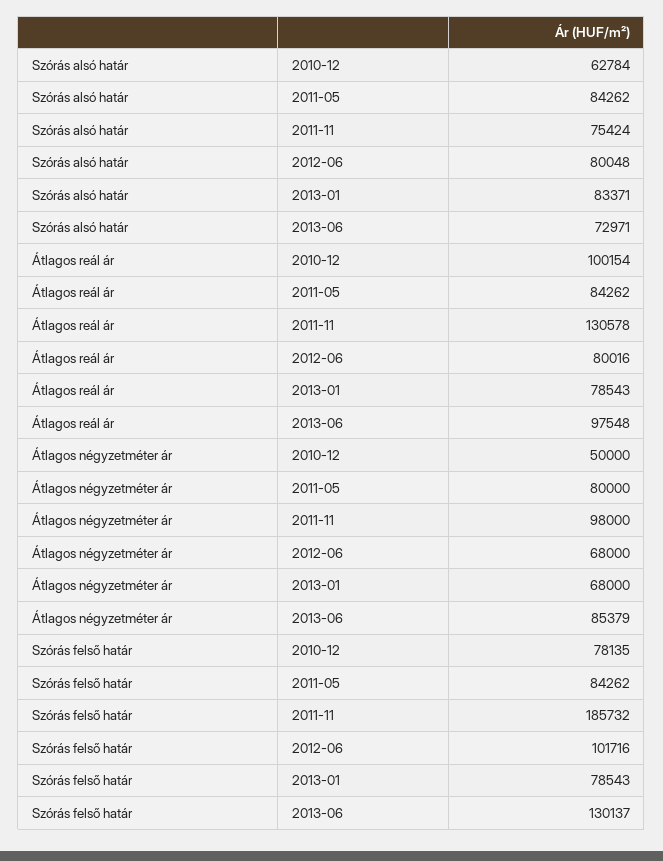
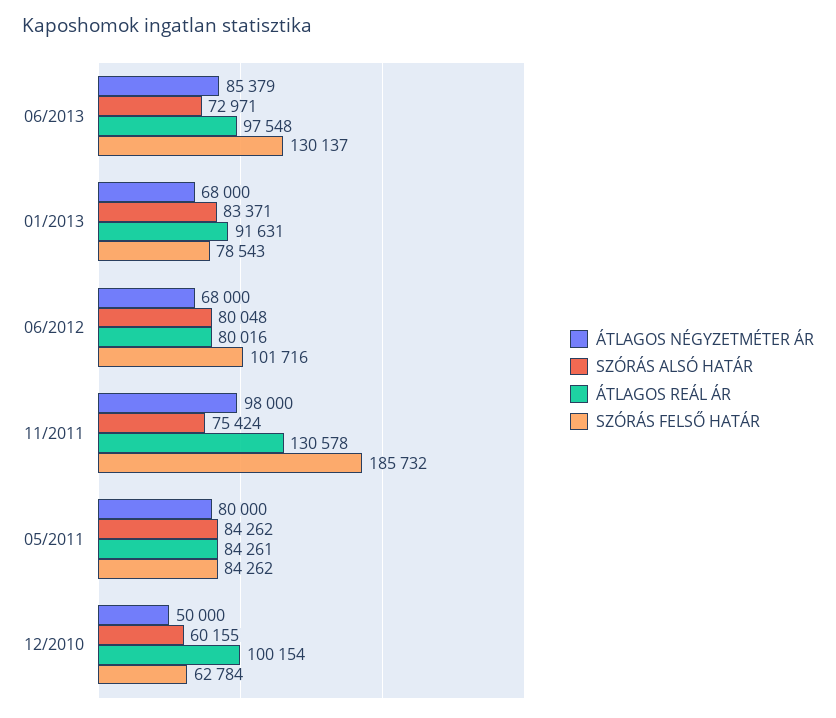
Szórás alsó határ, 2010-12: 62784 -> 60155
Átlagos reál ár, 2011-05: 84262 -> 84261
Átlagos reál ár, 2013-01: 78543 -> 91631
Szórás felső határ, 2010-12: 78135 -> 62784

